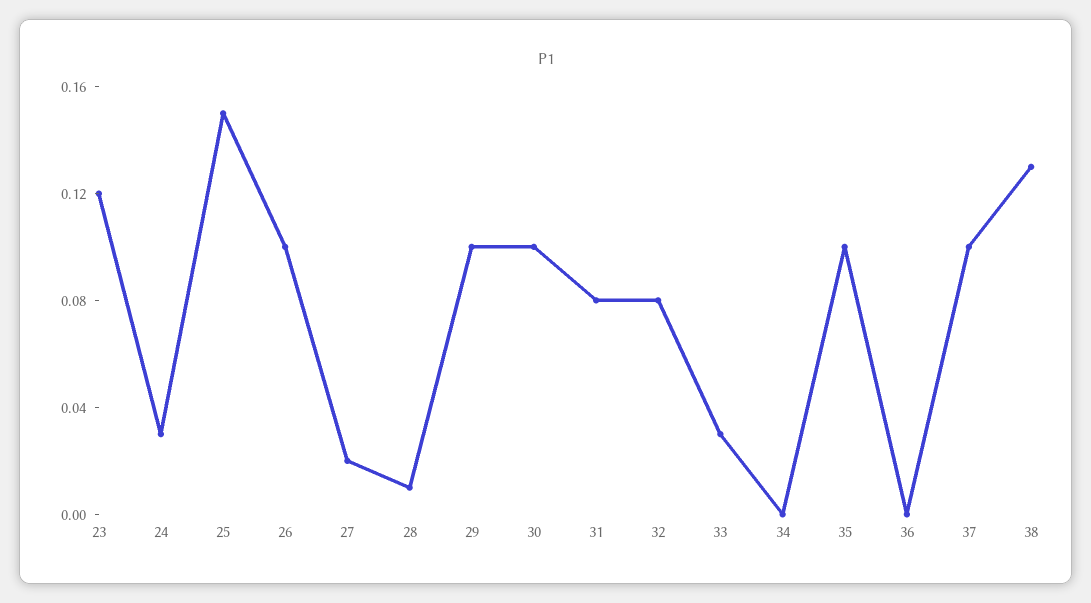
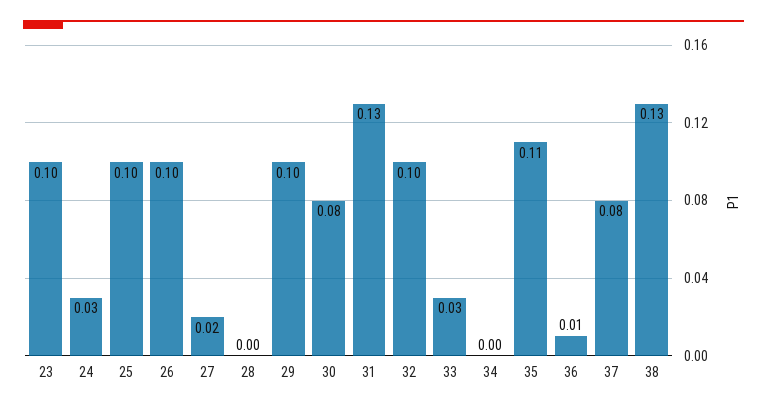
23: 0.12 -> 0.1
25: 0.15 -> 0.1
28: 0.01 -> 0
30: 0.1 -> 0.08
31: 0.08 -> 0.13
32: 0.08 -> 0.1
35: 0.1 -> 0.11
36: 0 -> 0.01
37: 0.1 -> 0.08

